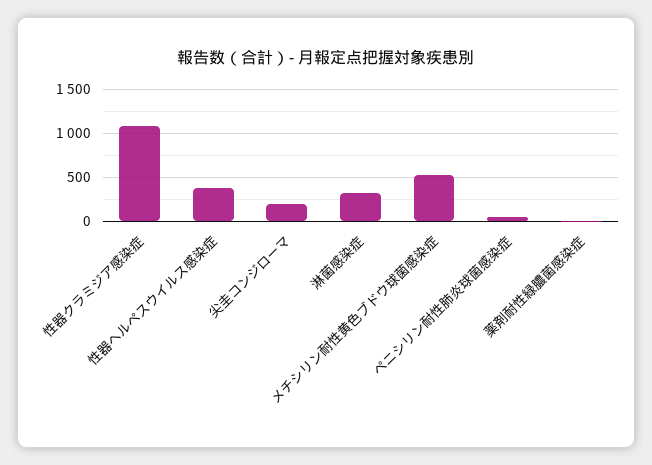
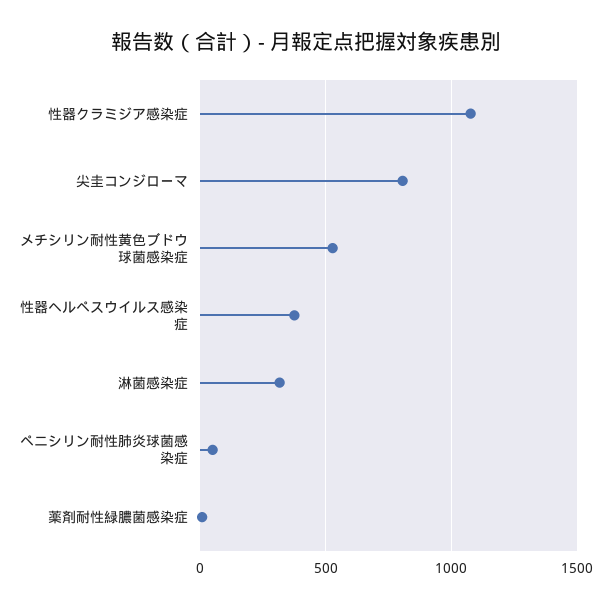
尖圭コンジローマ: 200 -> 800

